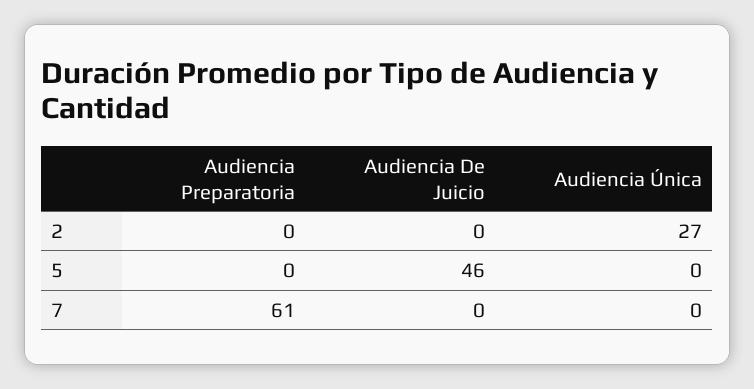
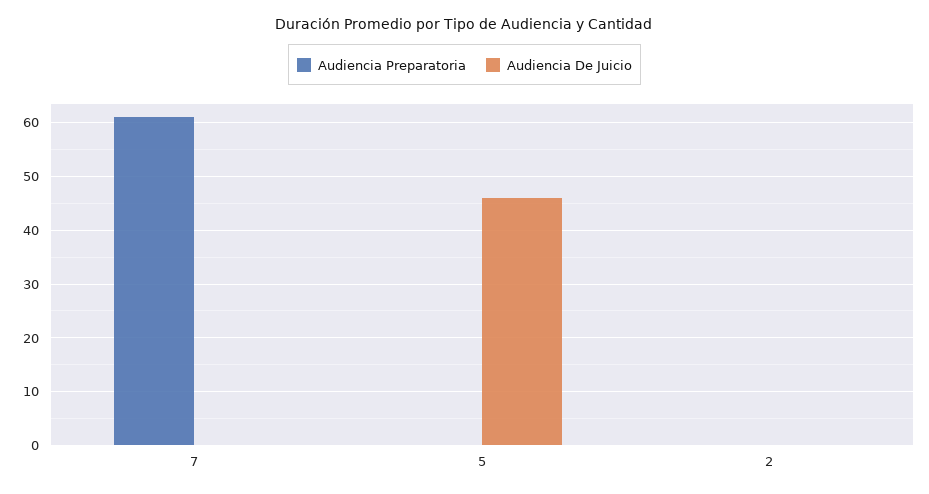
Audiencia Única, 2: 27 -> none
Audiencia Única, 5: 0 -> none
Audiencia Única, 7: 0 -> none

